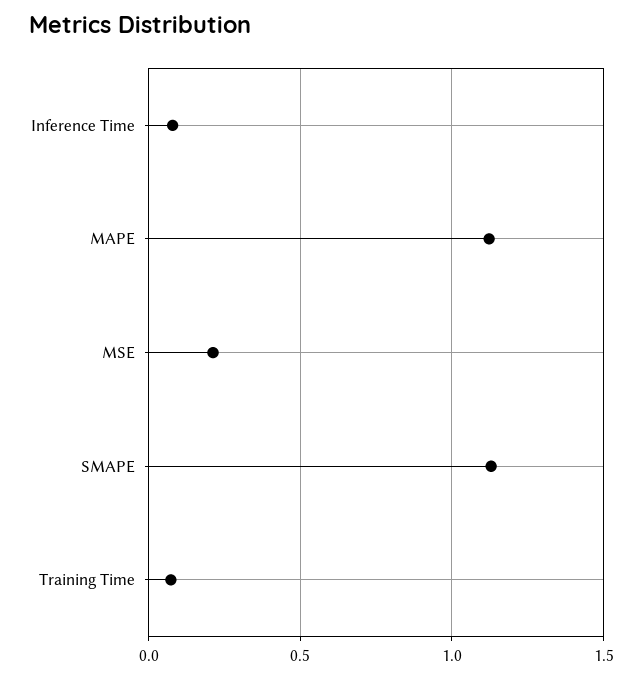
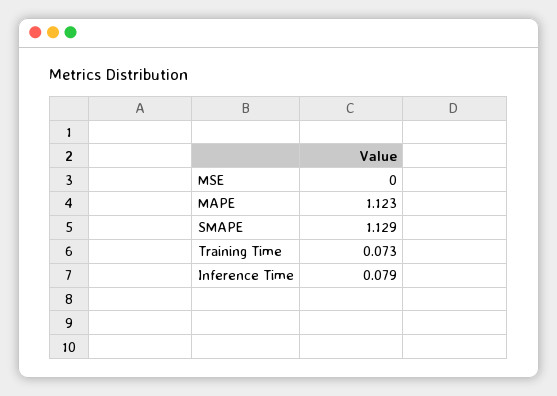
MSE: 0.2 -> 0

